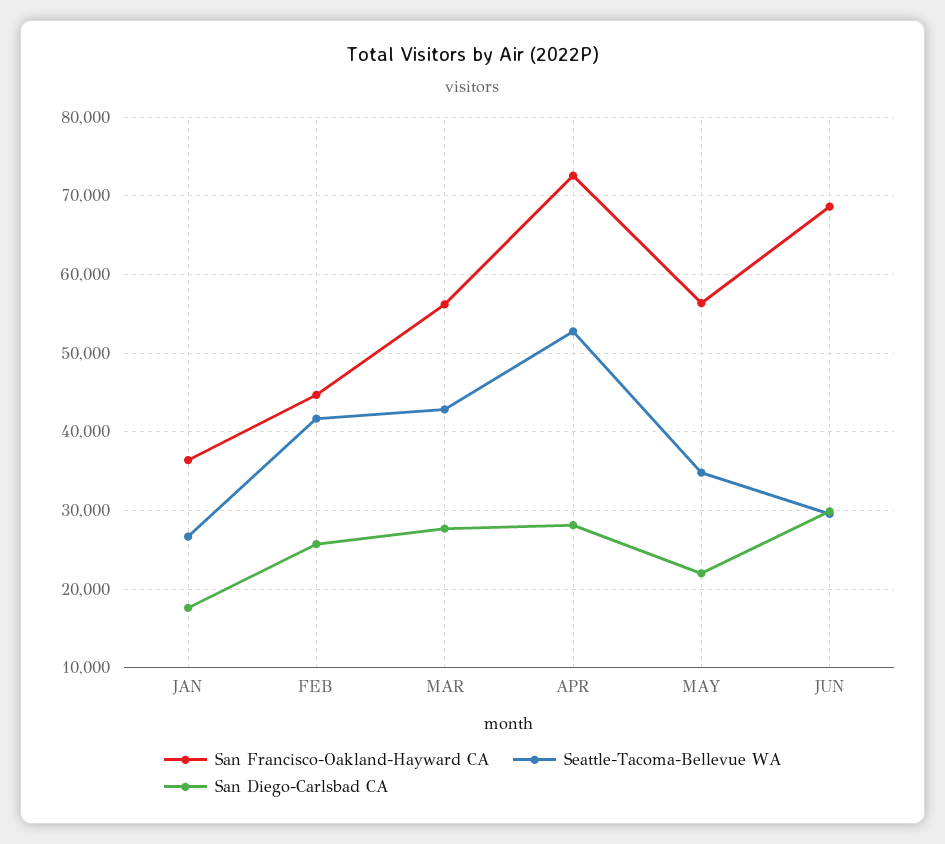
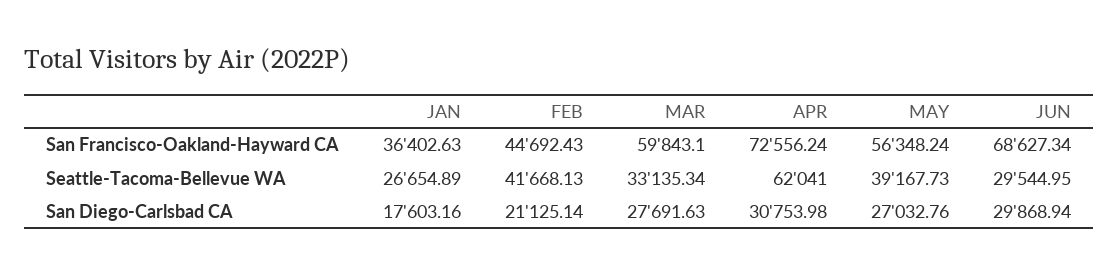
San Diego-Carlsbad CA, FEB: 26000 -> 21125.14
San Francisco-Oakland-Hayward CA, MAR: 56000 -> 59843.1
Seattle-Tacoma-Bellevue WA, MAR: 43000 -> 33135.34
Seattle-Tacoma-Bellevue WA, APR: 53000 -> 62041
San Diego-Carlsbad CA, APR: 28000 -> 30753.98
Seattle-Tacoma-Bellevue WA, MAY: 35000 -> 39167.73
San Diego-Carlsbad CA, MAY: 22000 -> 27032.76

